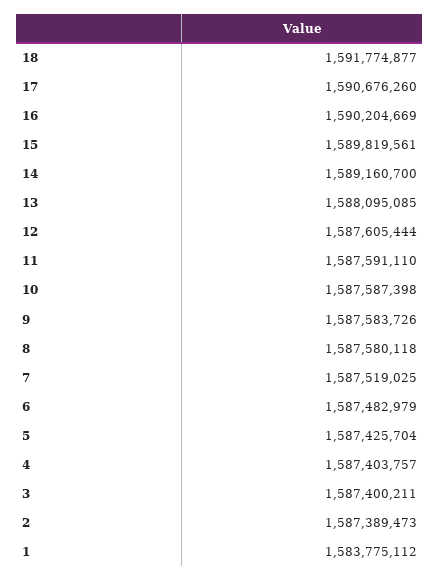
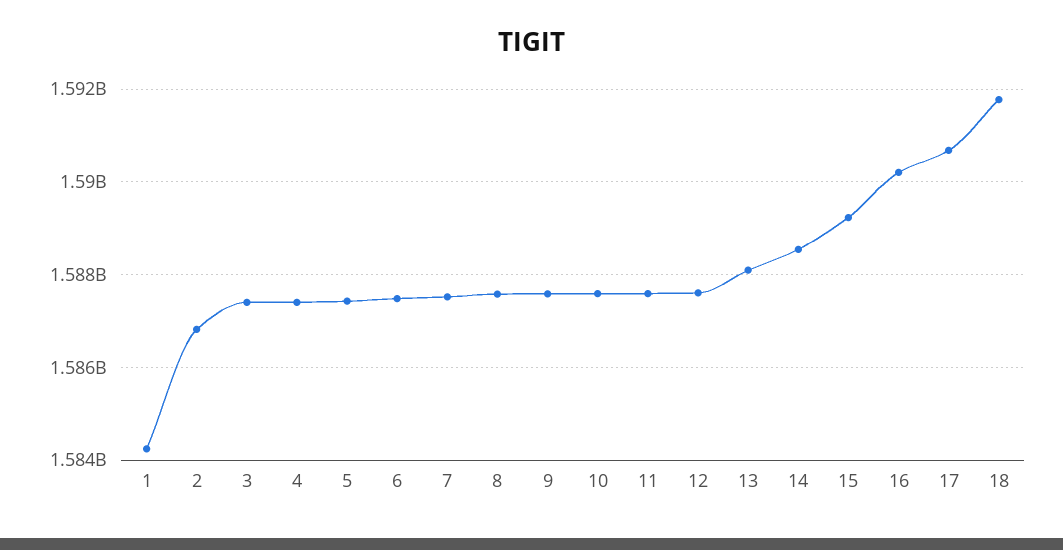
15: 1589819561 -> 1589200000
14: 1589160700 -> 1588600000
2: 1587389473 -> 1586800000
1: 1583775112 -> 1584200000

